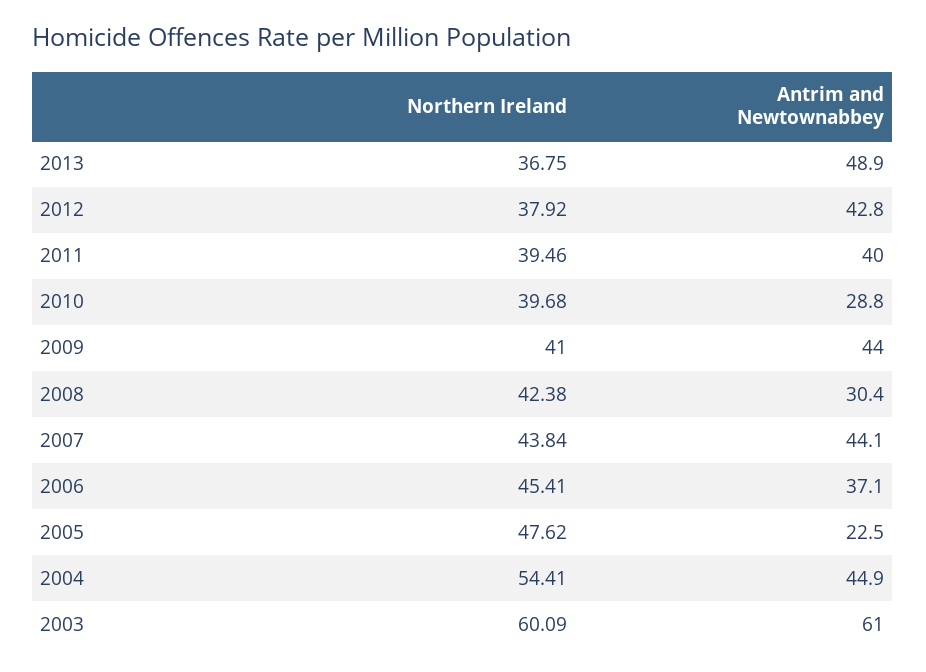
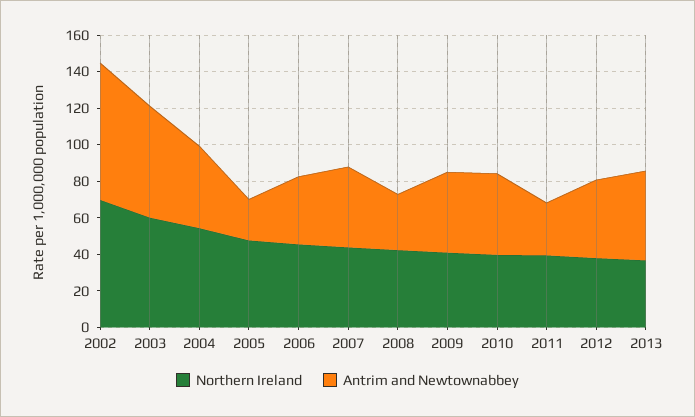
Antrim and Newtownabbey, 2011: 40 -> 30
Antrim and Newtownabbey, 2010: 28.8 -> 45
Northern Ireland, 2002: none -> 70
Antrim and Newtownabbey, 2002: none -> 75

